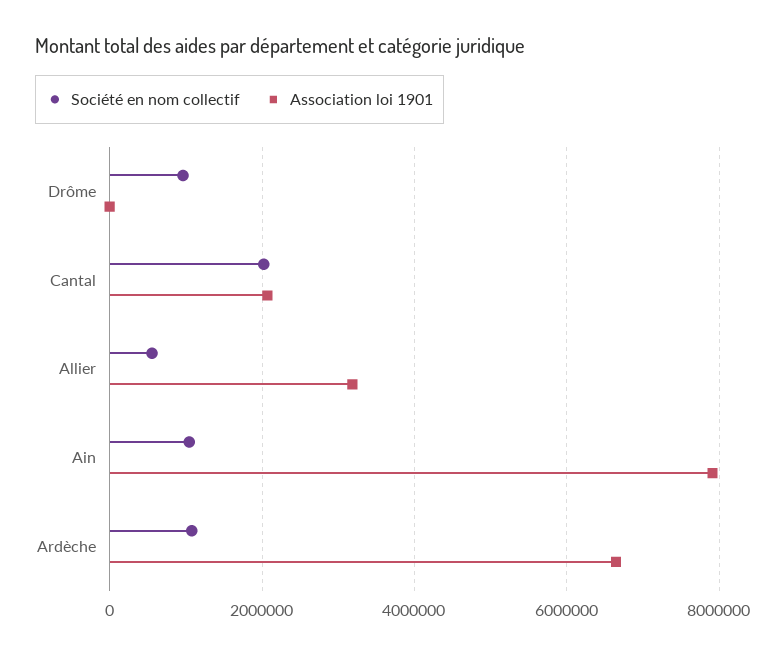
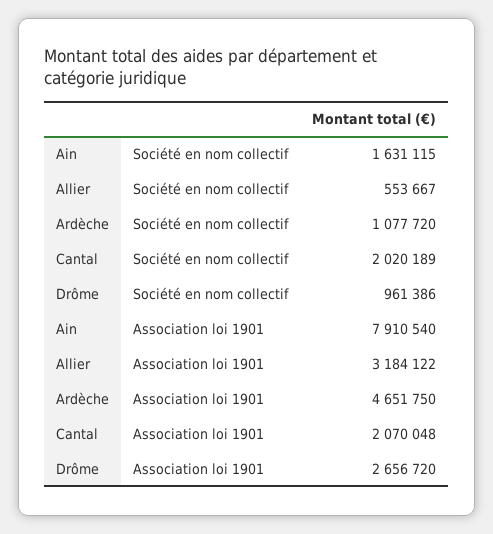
Association loi 1901, Drôme: 0 -> 2656720
Société en nom collectif, Ain: 1000000 -> 1631115
Association loi 1901, Ardèche: 6600000 -> 4651750

